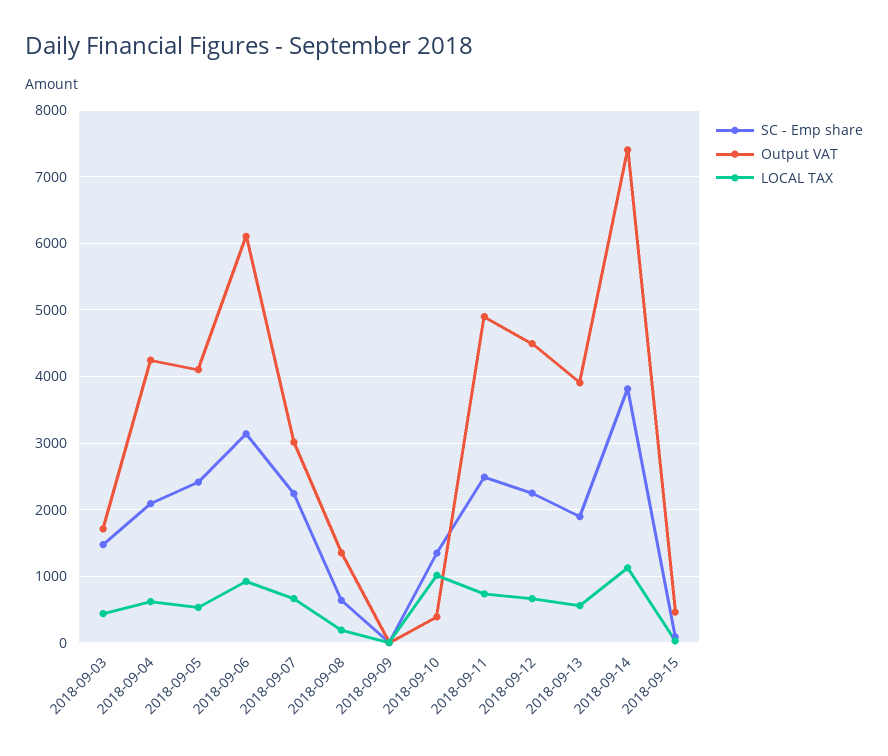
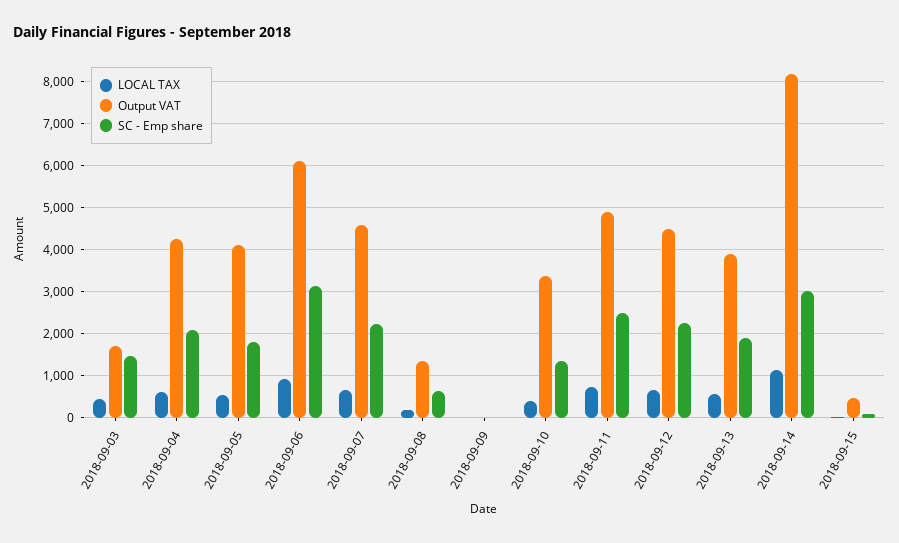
SC - Emp share, 2018-09-05: 2400 -> 1800
Output VAT, 2018-09-07: 3000 -> 4600
Output VAT, 2018-09-10: 400 -> 3400
LOCAL TAX, 2018-09-10: 1000 -> 400
SC - Emp share, 2018-09-14: 3800 -> 3000
Output VAT, 2018-09-14: 7400 -> 8200

